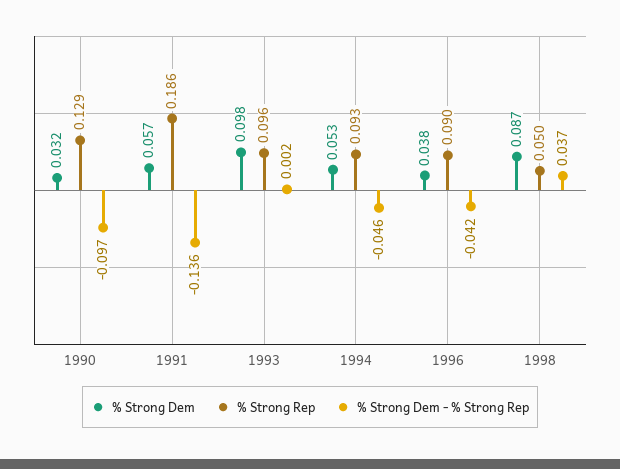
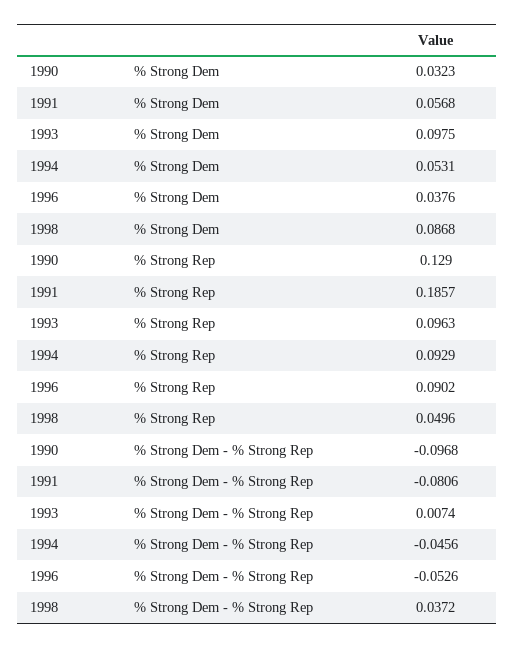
% Strong Dem - % Strong Rep, 1991: -0.136 -> -0.0806
% Strong Dem - % Strong Rep, 1993: 0.002 -> 0.0074
% Strong Dem - % Strong Rep, 1996: -0.042 -> -0.0526

